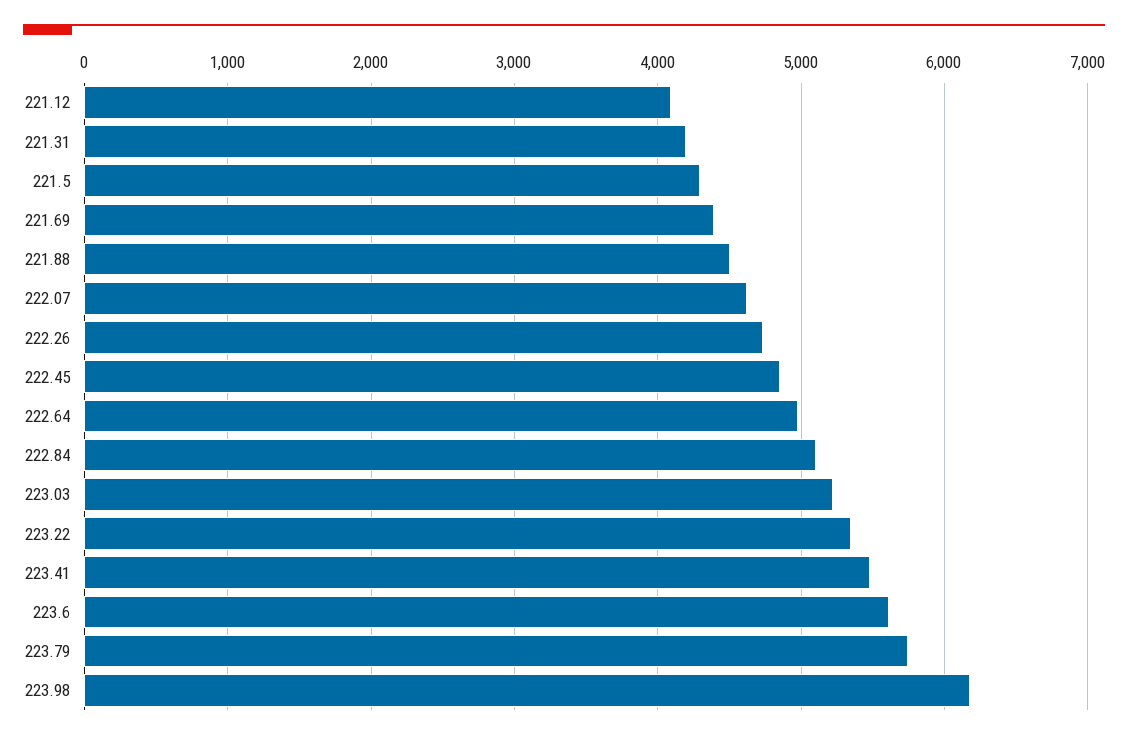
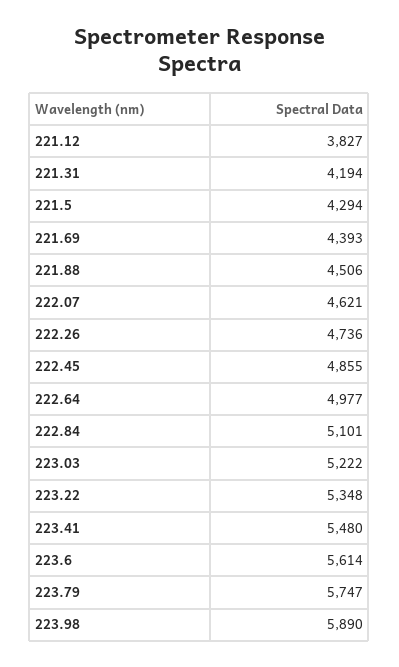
221.12: 4100 -> 3827
223.98: 6200 -> 5890

